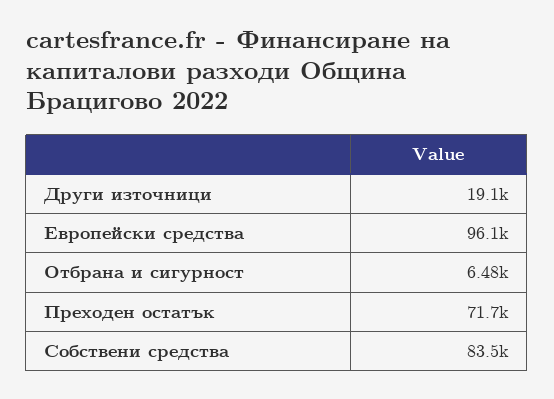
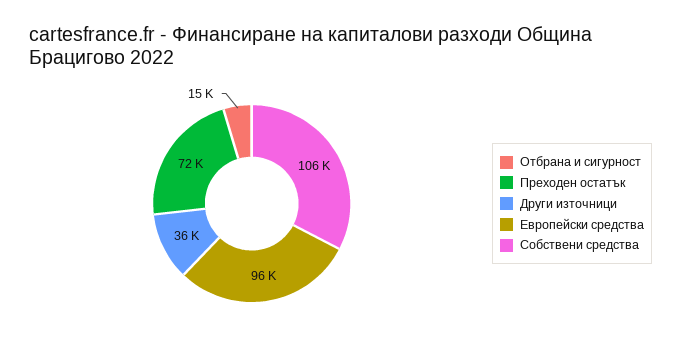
Други източници: 19100 -> 36000
Отбрана и сигурност: 6480 -> 15000
Собствени средства: 83500 -> 106000

